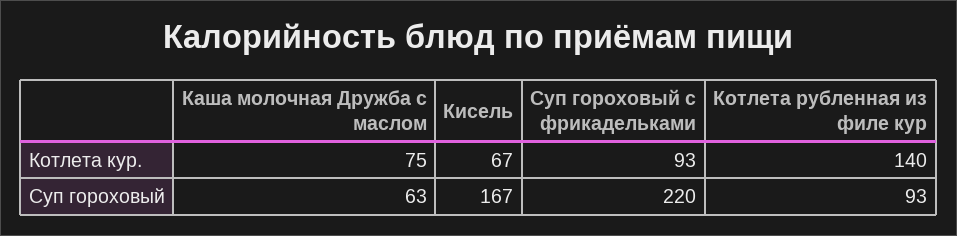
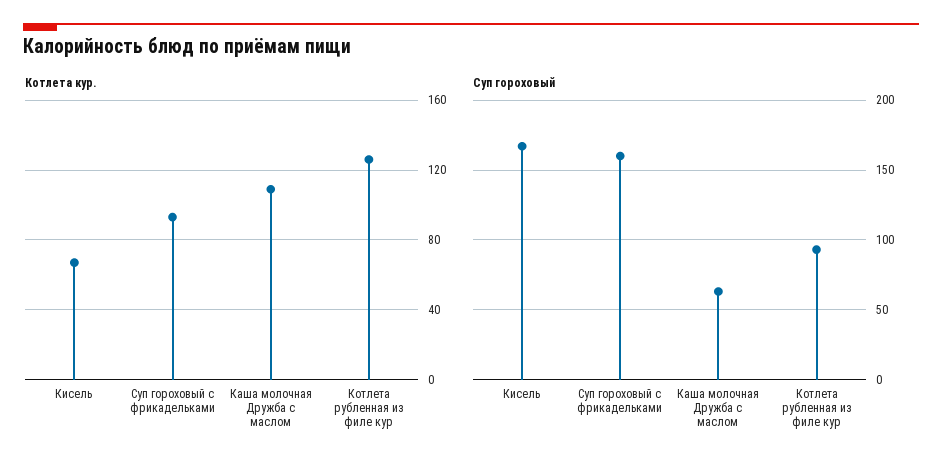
Котлета кур., Каша молочная Дружба с маслом: 75 -> 110
Котлета кур., Котлета рубленная из филе кур: 140 -> 125
Суп гороховый, Суп гороховый с фрикадельками: 220 -> 160

